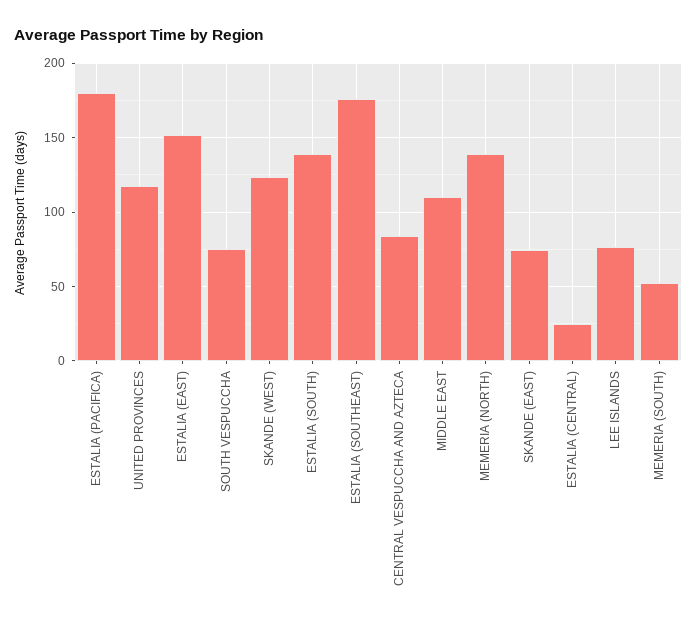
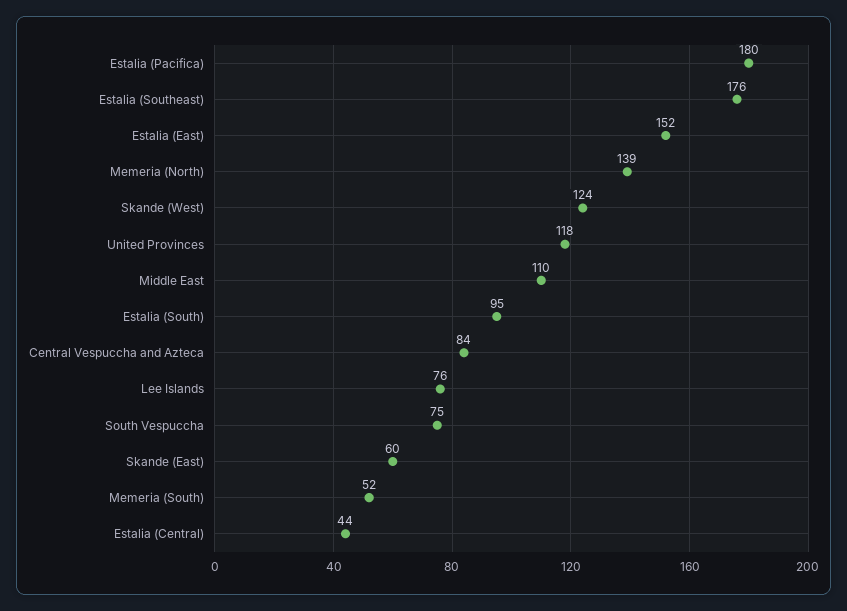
ESTALIA (SOUTH): 140 -> 95
SKANDE (EAST): 75 -> 60
ESTALIA (CENTRAL): 25 -> 44

